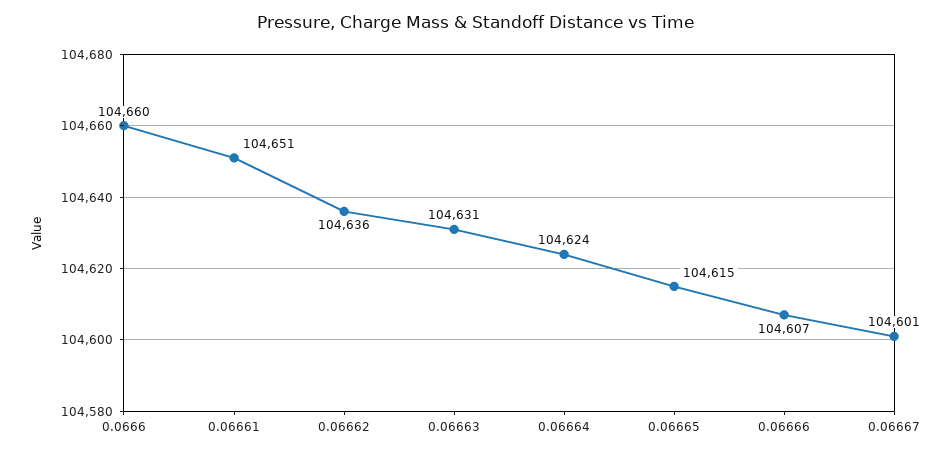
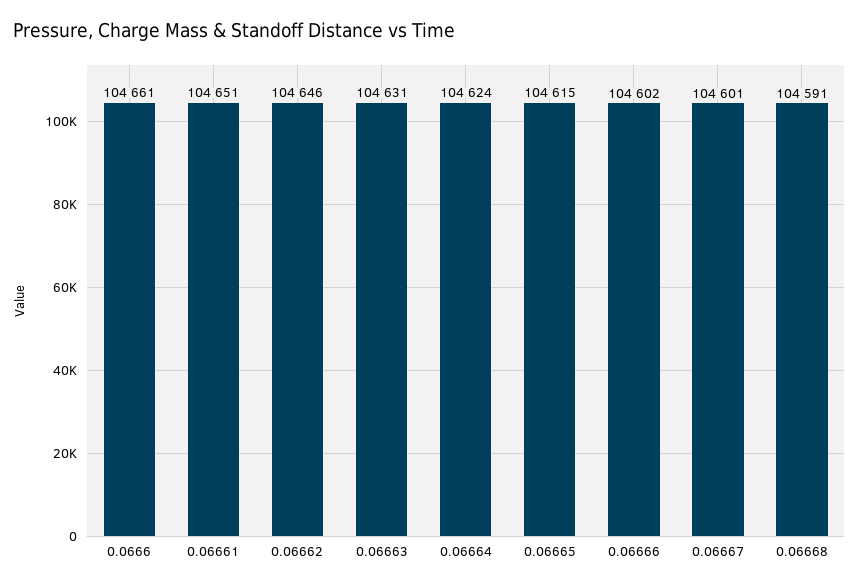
0.0666: 104660 -> 104661
0.06662: 104636 -> 104646
0.06666: 104607 -> 104602
0.06668: none -> 104591

